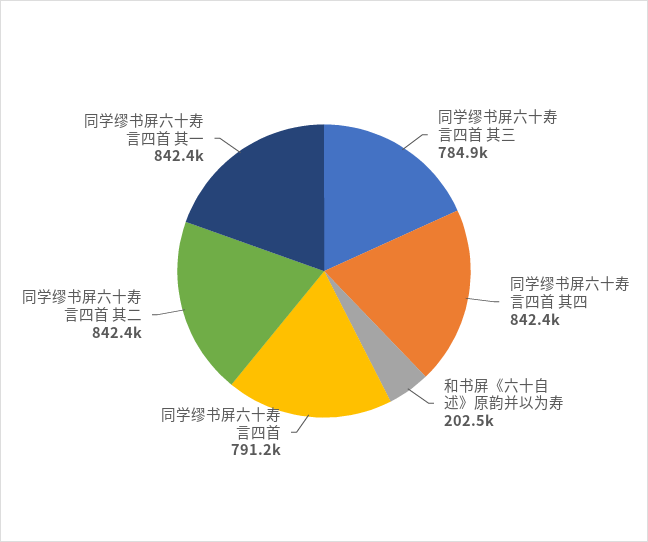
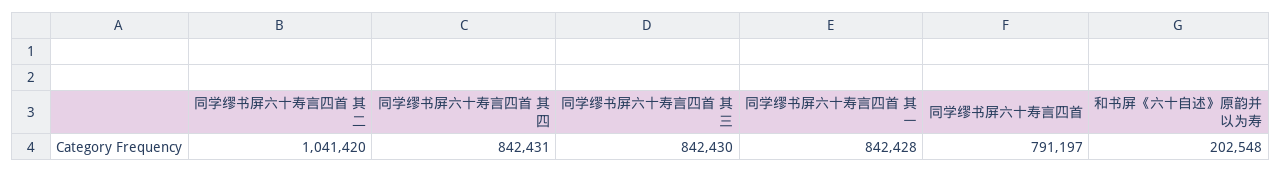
同学缪书屏六十寿言四首 其三: 784900 -> 842430
同学缪书屏六十寿言四首 其二: 842400 -> 1041420

